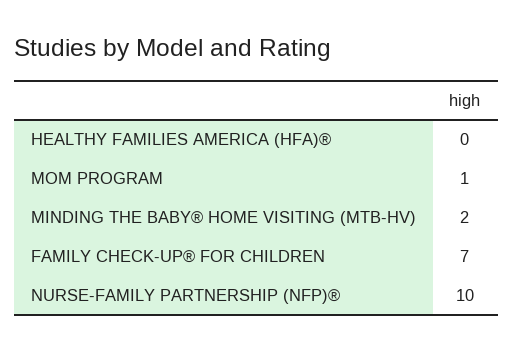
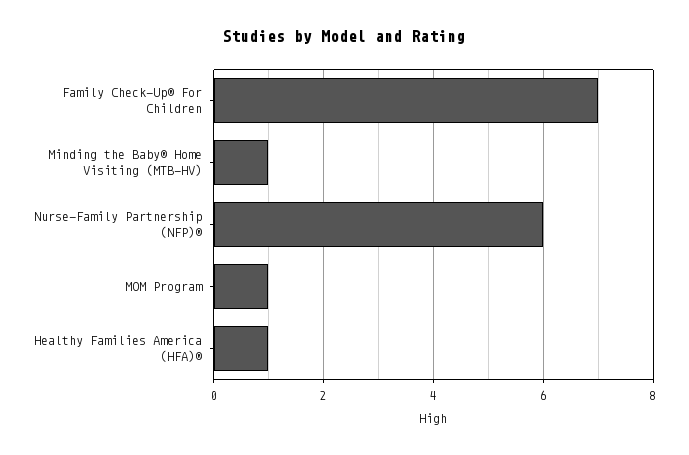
HEALTHY FAMILIES AMERICA (HFA)®: 0 -> 1
MINDING THE BABY® HOME VISITING (MTB-HV): 2 -> 1
NURSE-FAMILY PARTNERSHIP (NFP)®: 10 -> 6

